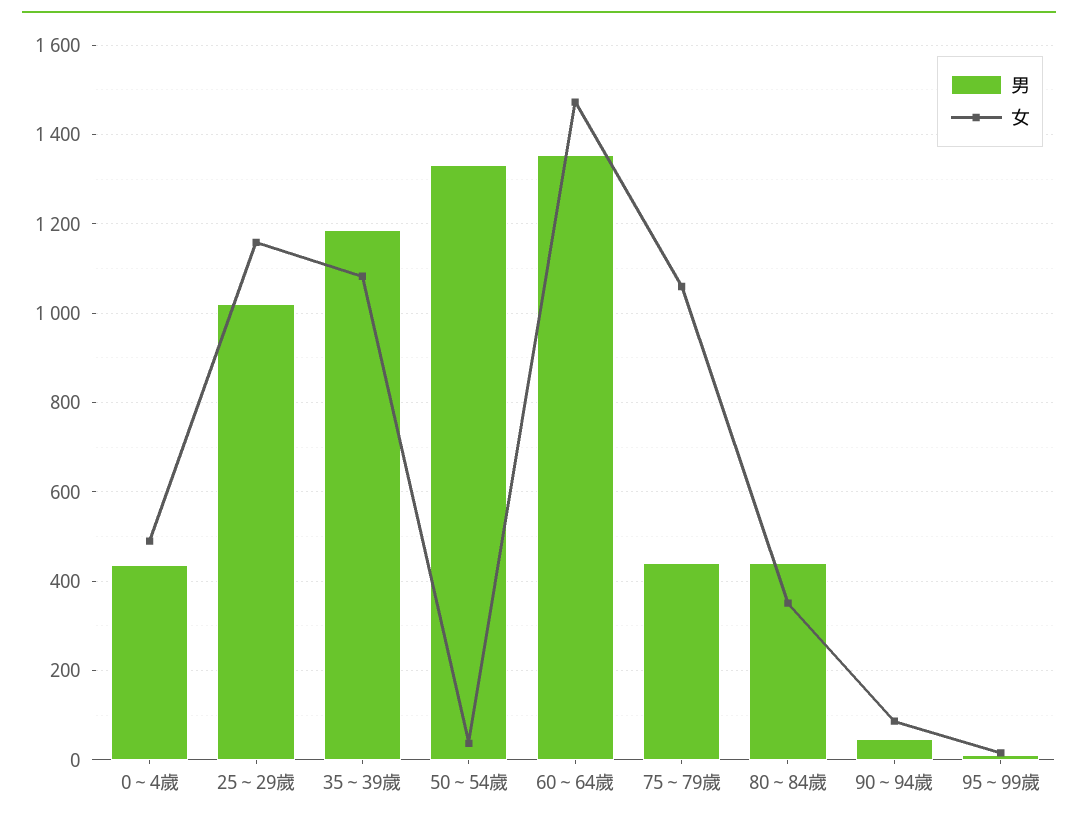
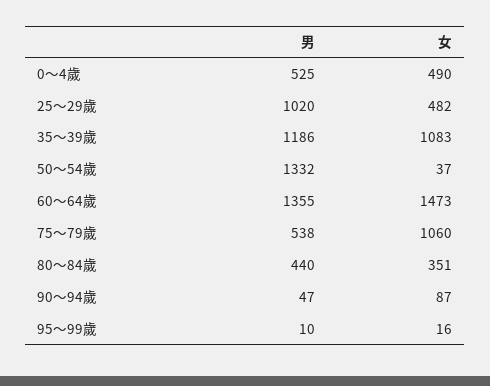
男, 0～4歲: 440 -> 525
女, 25～29歲: 1160 -> 482
男, 75～79歲: 440 -> 538

